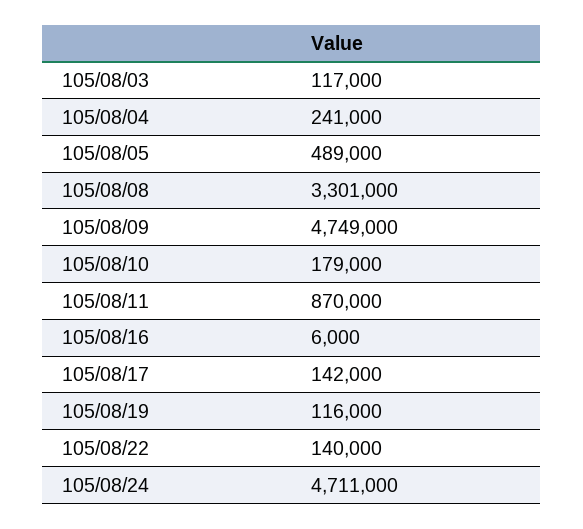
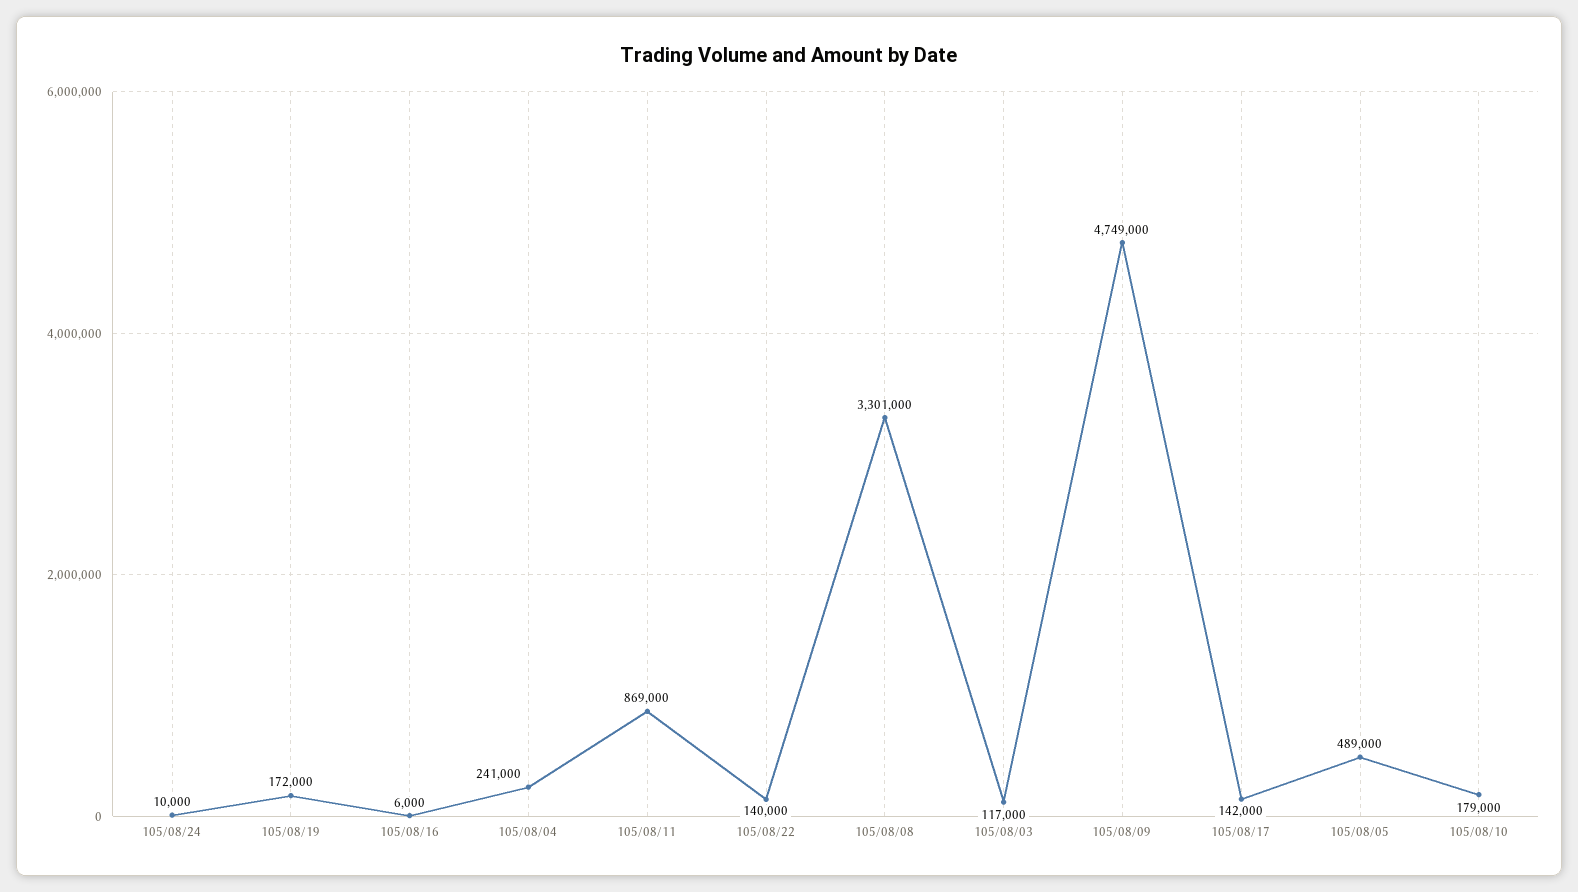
105/08/11: 870000 -> 869000
105/08/19: 116000 -> 172000
105/08/24: 4711000 -> 10000

